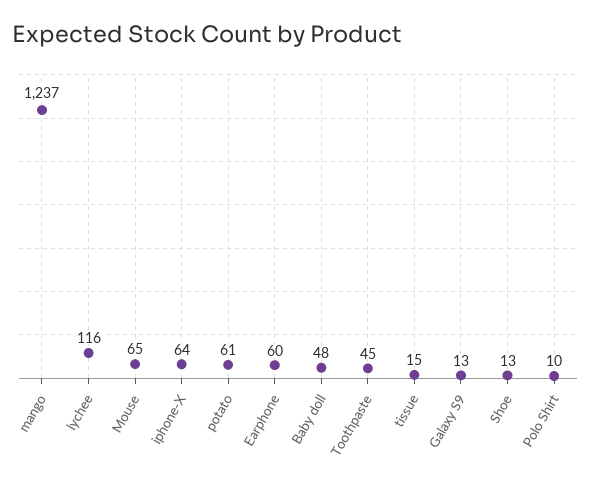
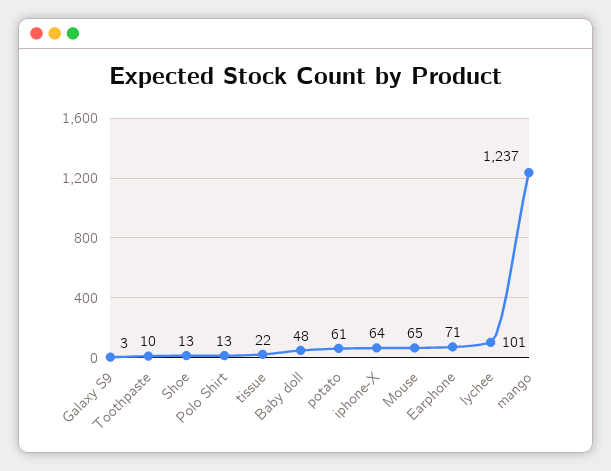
lychee: 116 -> 101
Earphone: 60 -> 71
Toothpaste: 45 -> 10
tissue: 15 -> 22
Galaxy S9: 13 -> 3
Polo Shirt: 10 -> 13

